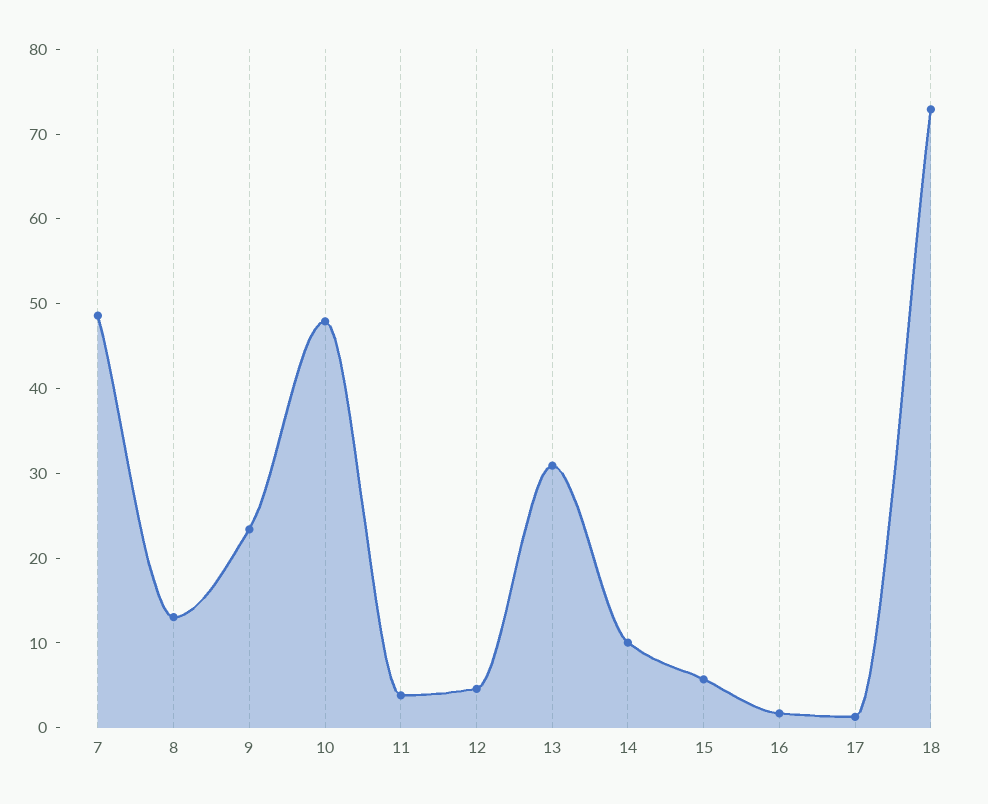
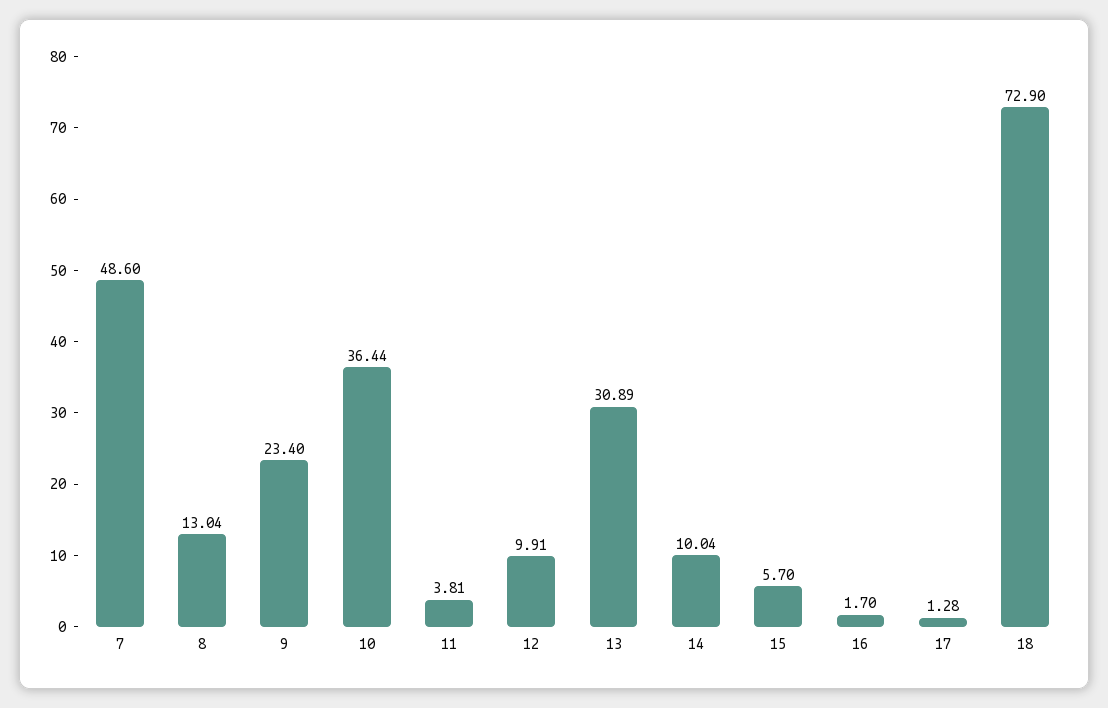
10: 48 -> 36.44
12: 4 -> 9.91

